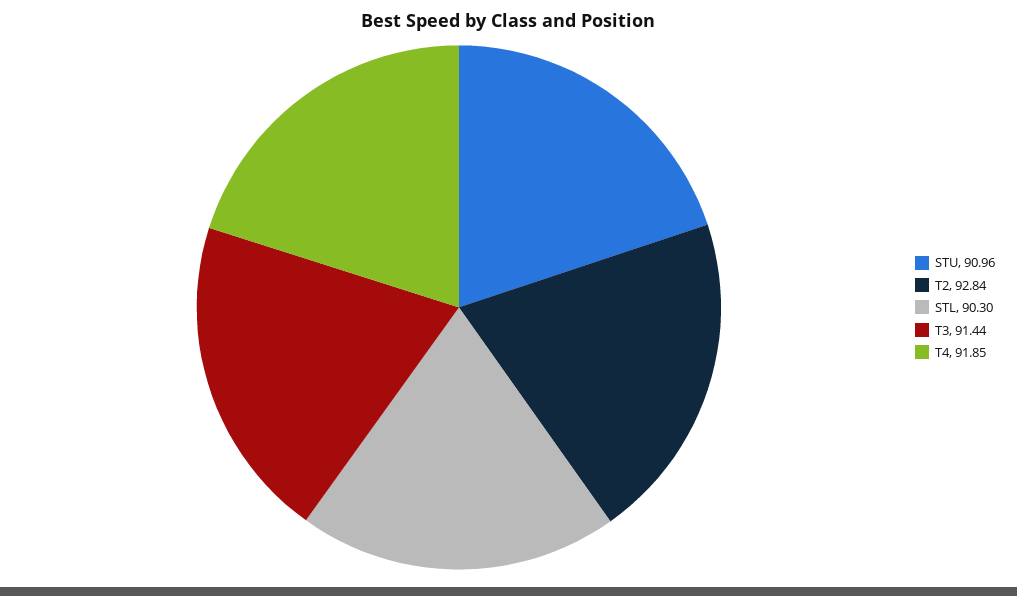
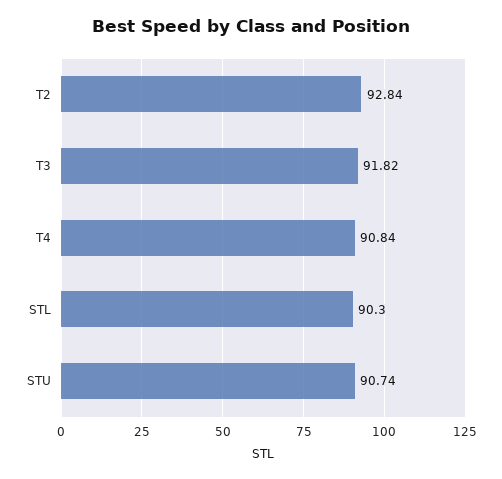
STU: 90.96 -> 90.74
T3: 91.44 -> 91.82
T4: 91.85 -> 90.84

